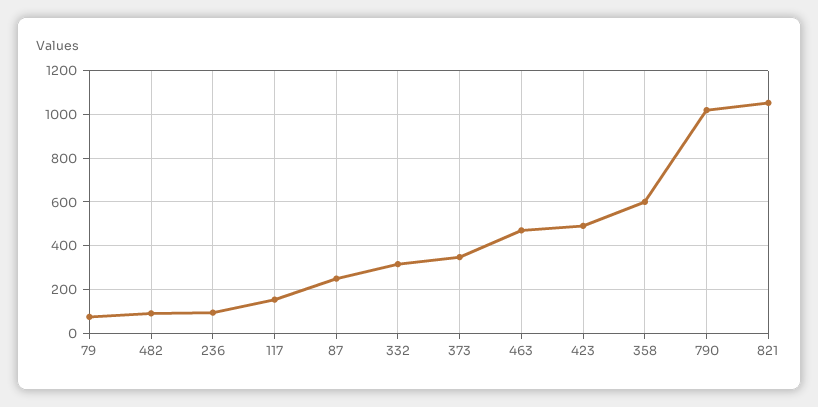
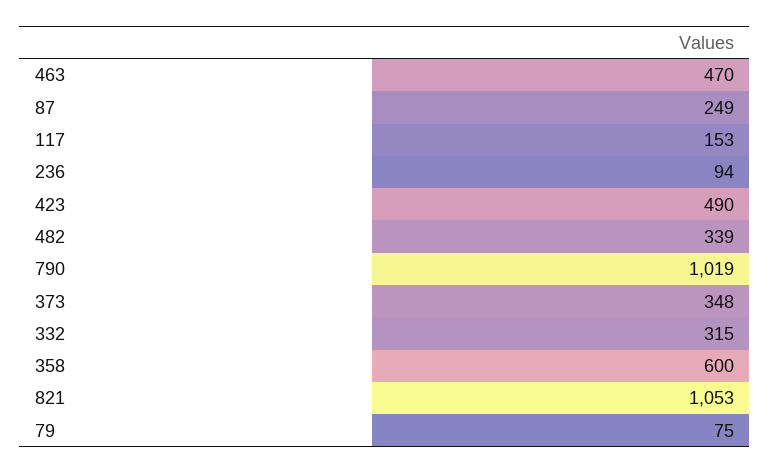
482: 100 -> 339

